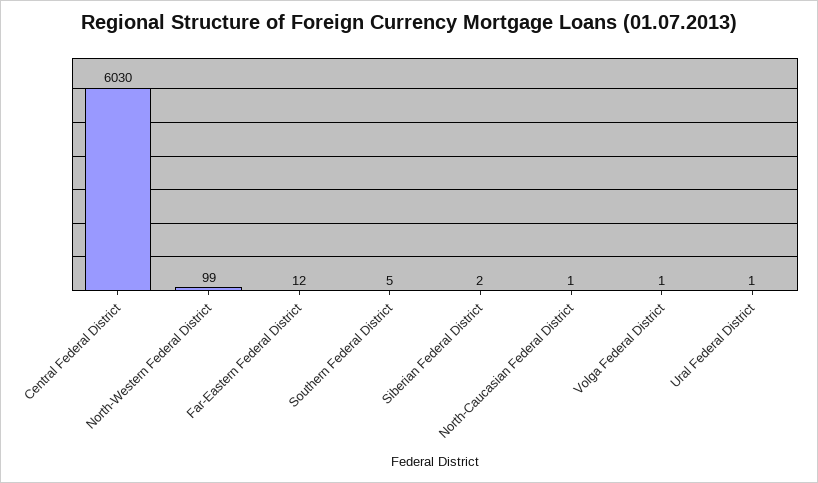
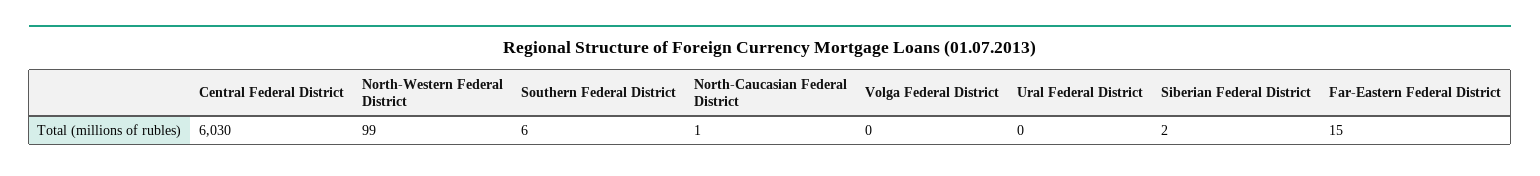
Far-Eastern Federal District: 12 -> 15
Southern Federal District: 5 -> 6
Volga Federal District: 1 -> 0
Ural Federal District: 1 -> 0

